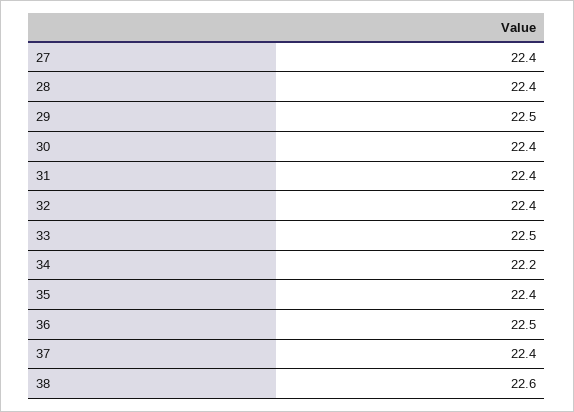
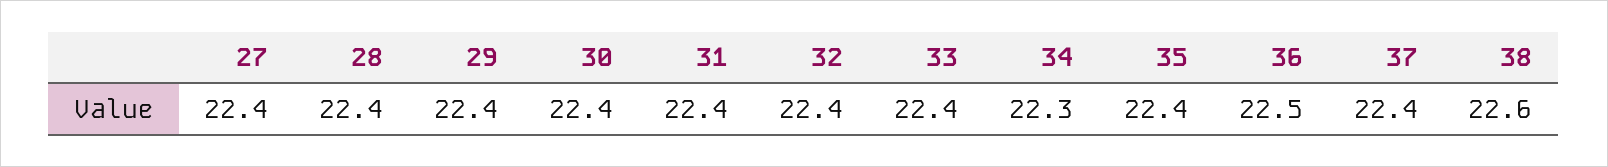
29: 22.5 -> 22.4
33: 22.5 -> 22.4
34: 22.2 -> 22.3

